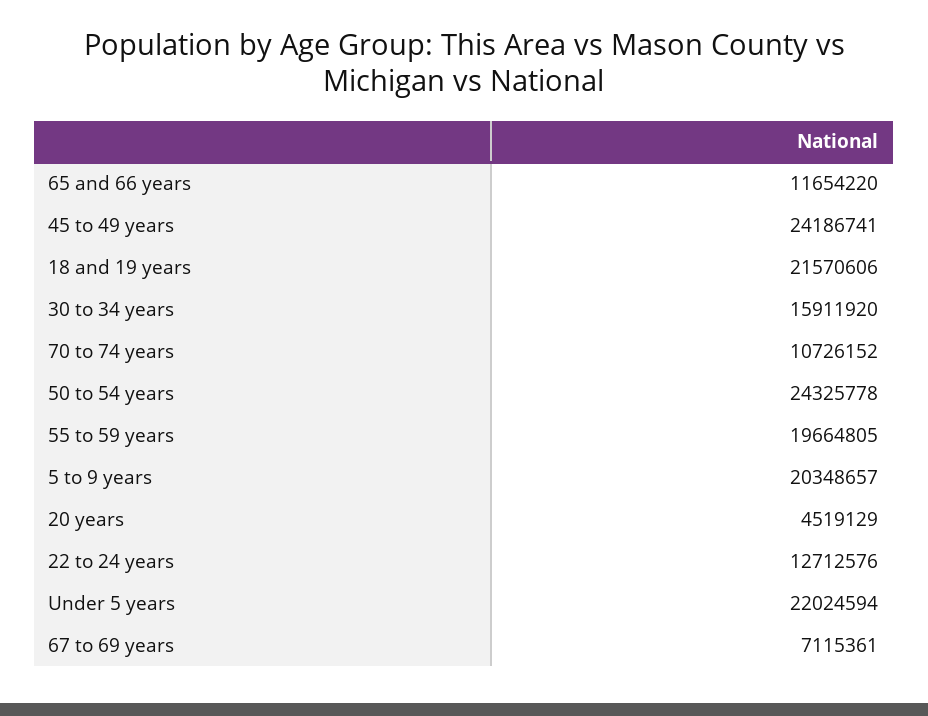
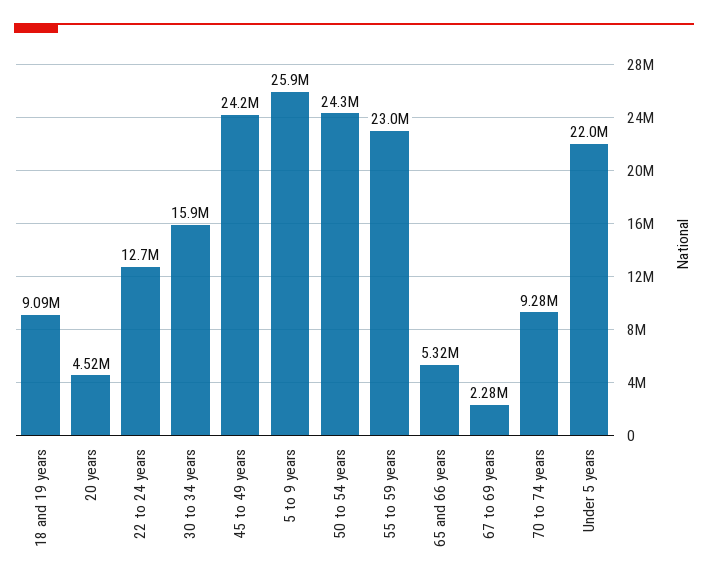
65 and 66 years: 11654220 -> 5320000
18 and 19 years: 21570606 -> 9090000
70 to 74 years: 10726152 -> 9280000
55 to 59 years: 19664805 -> 23000000
5 to 9 years: 20348657 -> 25900000
67 to 69 years: 7115361 -> 2280000

